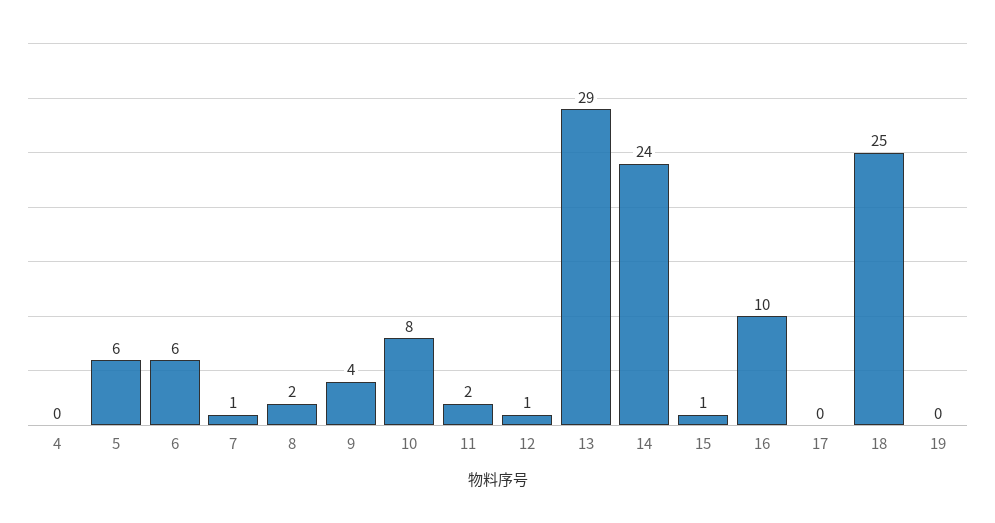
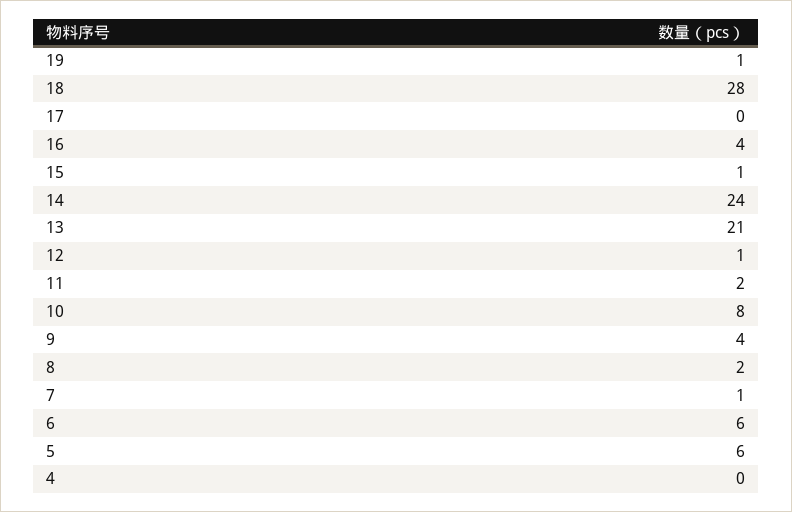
13: 29 -> 21
16: 10 -> 4
18: 25 -> 28
19: 0 -> 1

